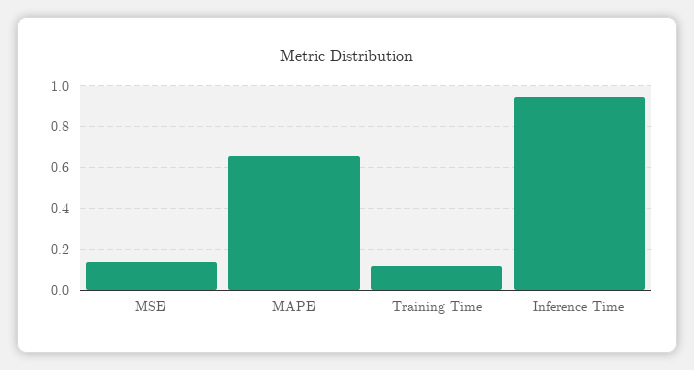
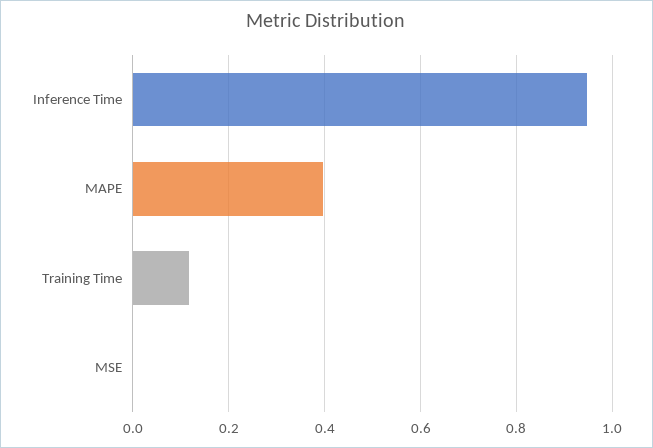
MSE: 0.15 -> 0
MAPE: 0.65 -> 0.4

